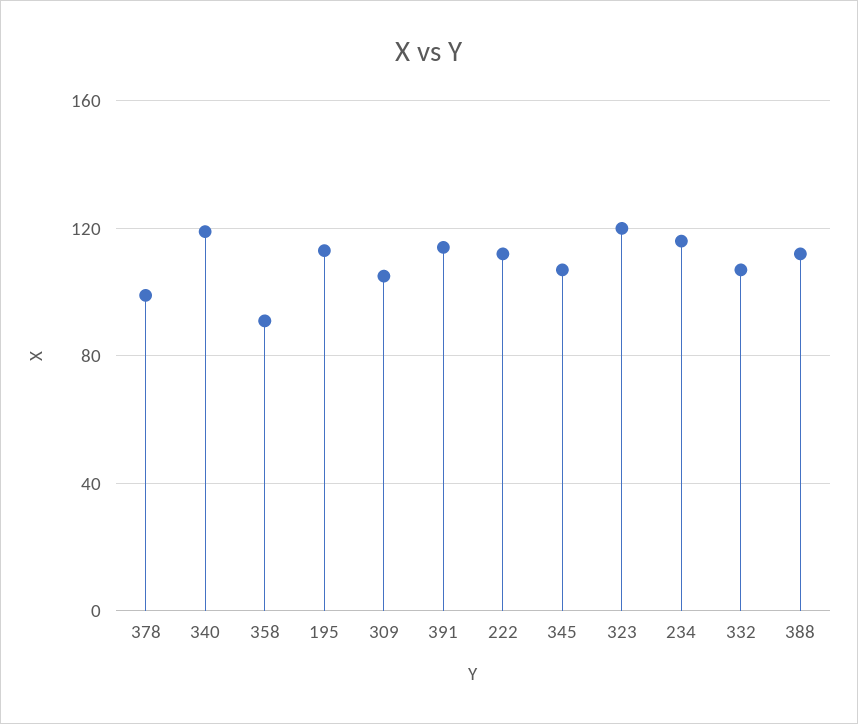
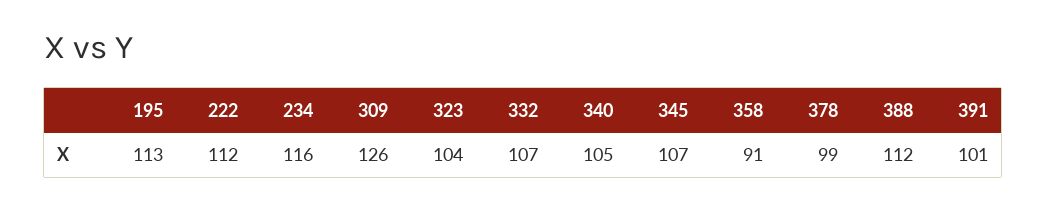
340: 120 -> 105
309: 105 -> 126
391: 115 -> 101
323: 120 -> 104

